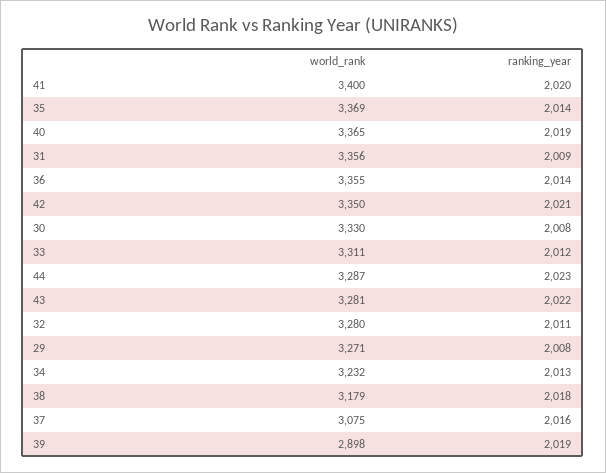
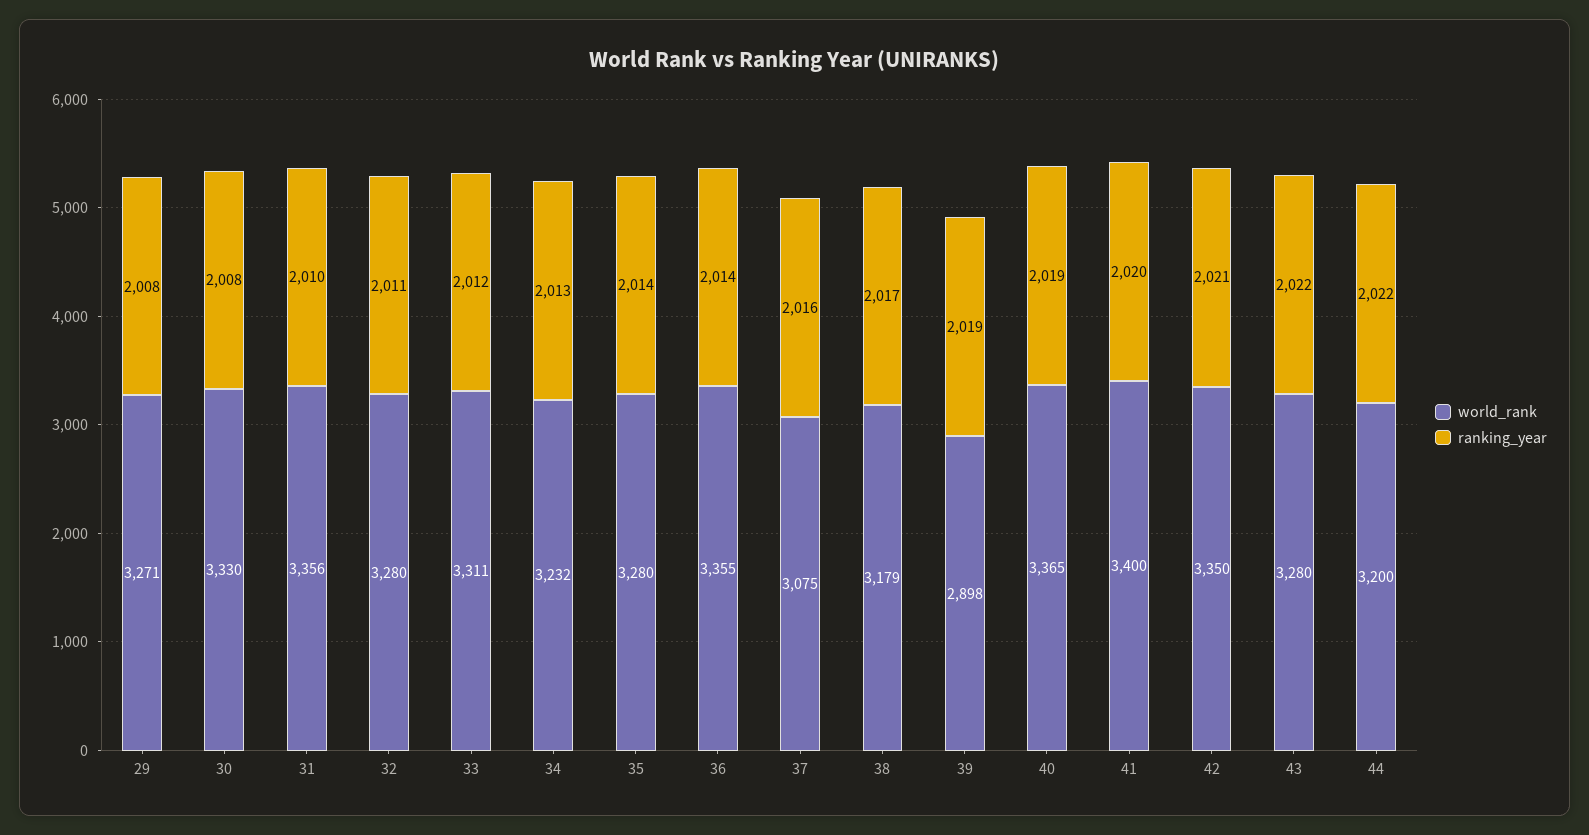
world_rank, 35: 3369 -> 3280
ranking_year, 31: 2009 -> 2010
world_rank, 44: 3287 -> 3200
ranking_year, 44: 2023 -> 2022
world_rank, 43: 3281 -> 3280
ranking_year, 38: 2018 -> 2017

